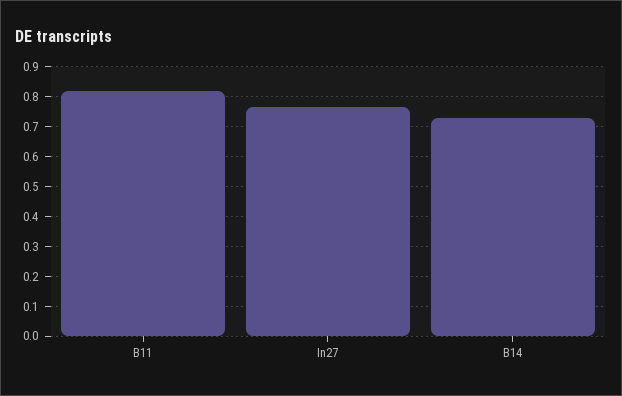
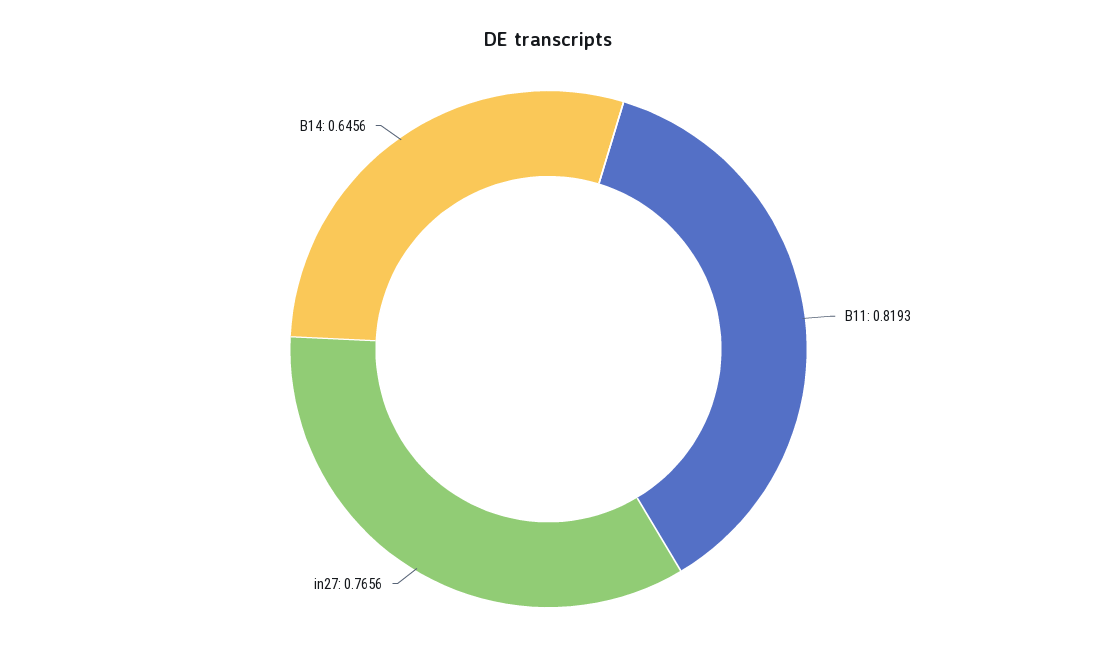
B14: 0.725 -> 0.6456

